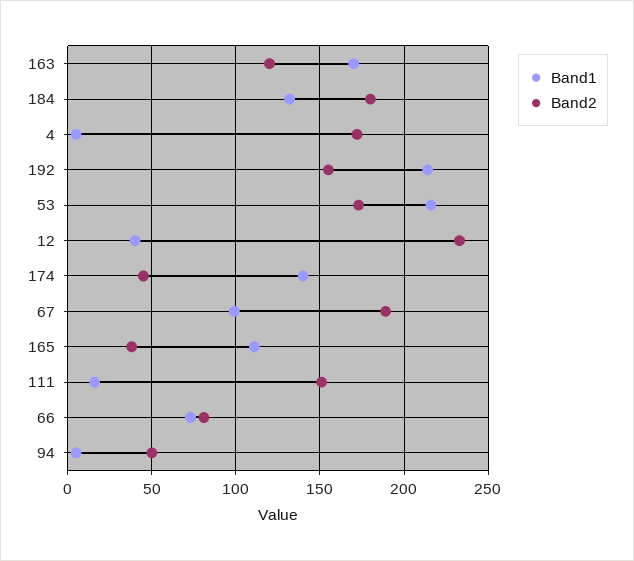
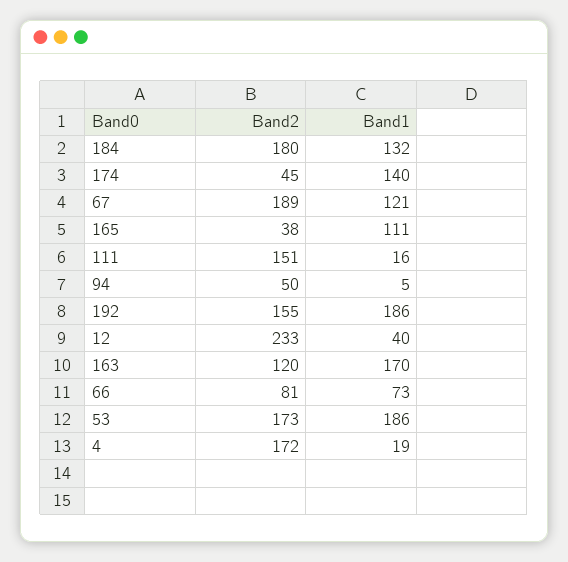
Band1, 4: 5 -> 19
Band1, 192: 215 -> 186
Band1, 53: 215 -> 186
Band1, 67: 100 -> 121

